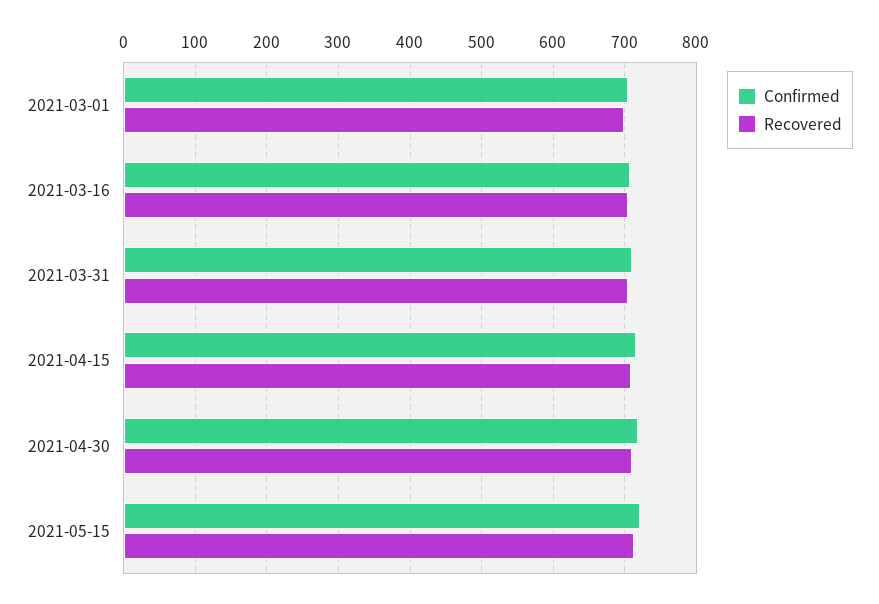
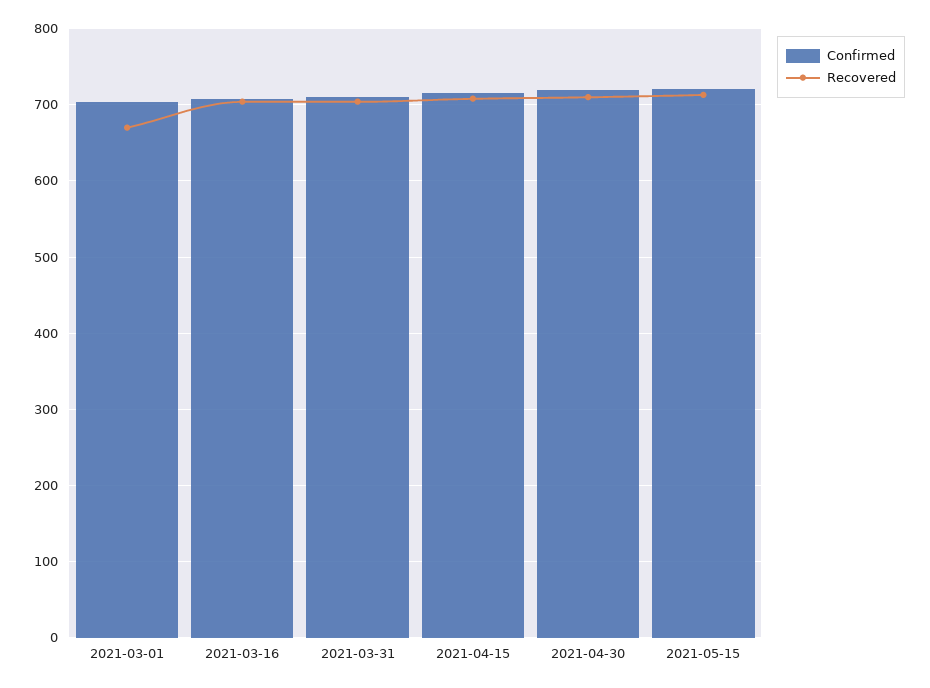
Recovered, 2021-03-01: 700 -> 670

